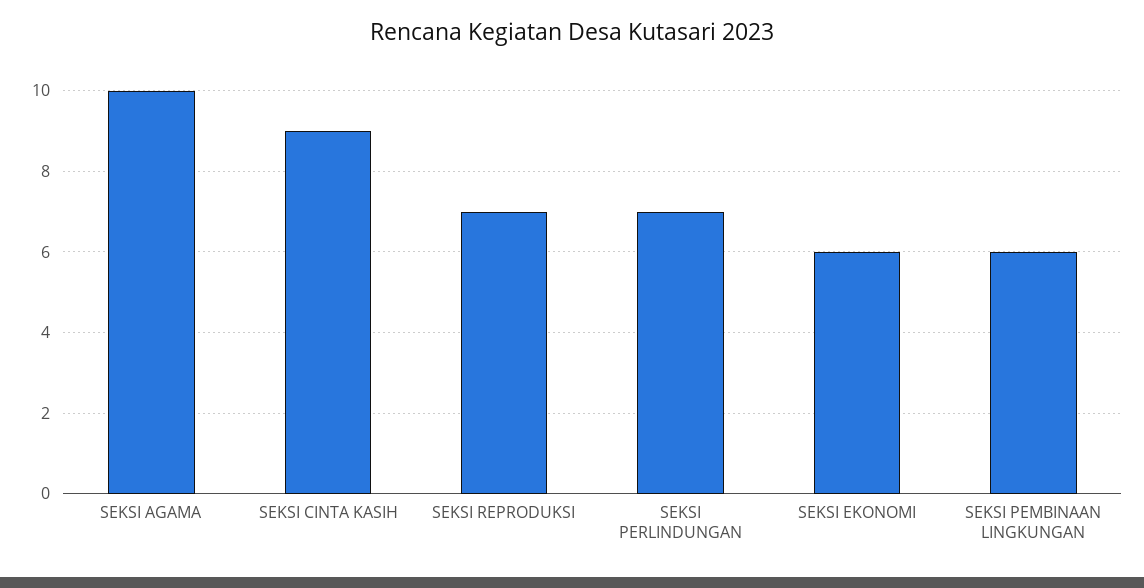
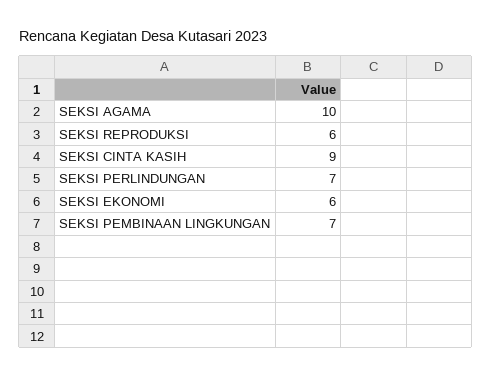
SEKSI REPRODUKSI: 7 -> 6
SEKSI PEMBINAAN LINGKUNGAN: 6 -> 7

